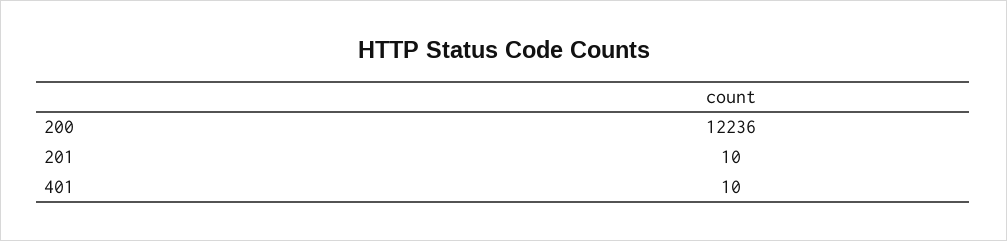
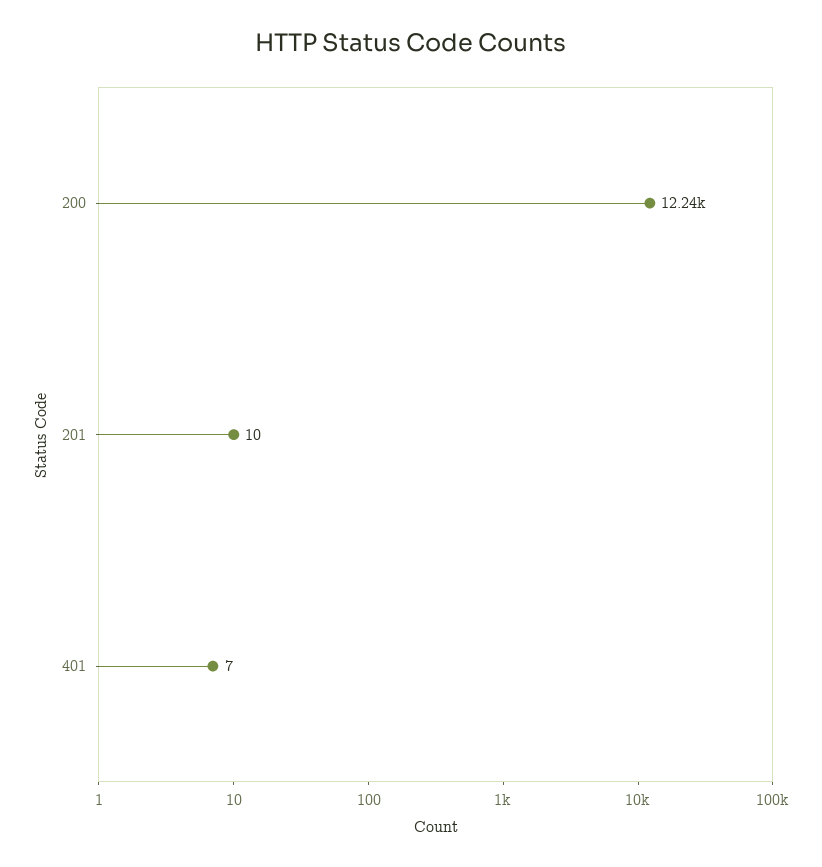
401: 10 -> 7

